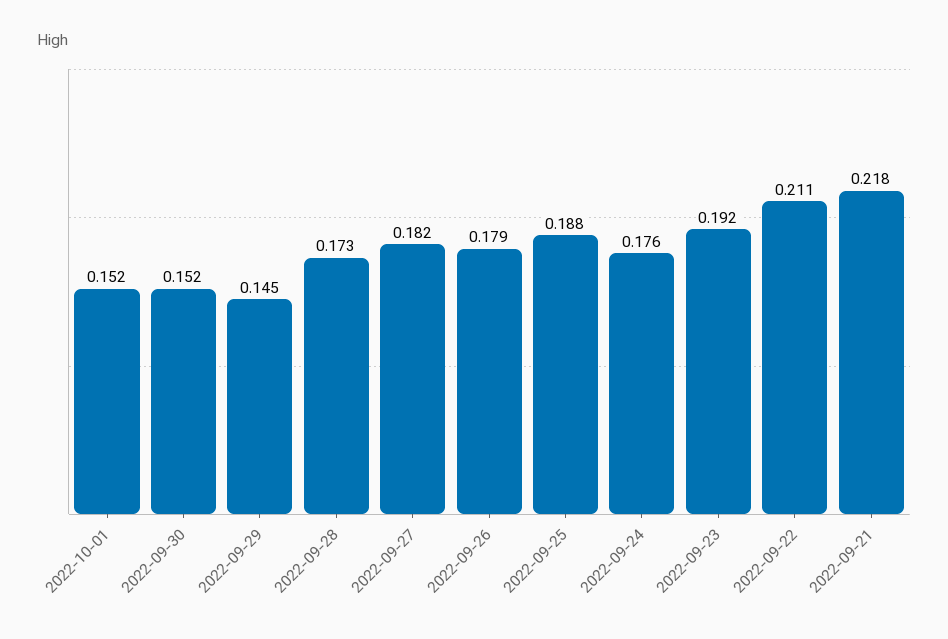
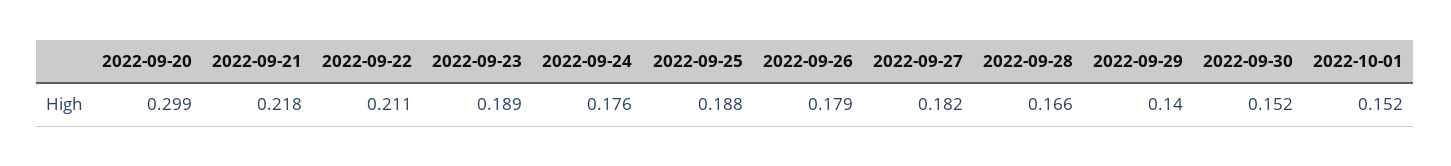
2022-09-29: 0.145 -> 0.14
2022-09-28: 0.173 -> 0.166
2022-09-23: 0.192 -> 0.189
2022-09-20: none -> 0.299

